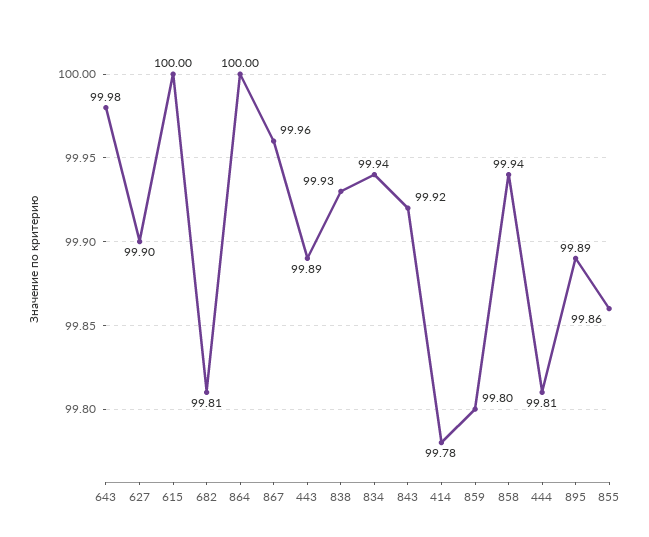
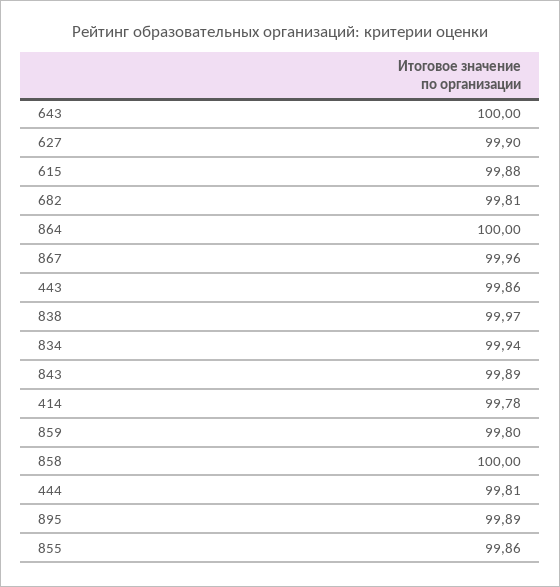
643: 99.98 -> 100
615: 100 -> 99.88
443: 99.89 -> 99.86
838: 99.93 -> 99.97
843: 99.92 -> 99.89
858: 99.94 -> 100

